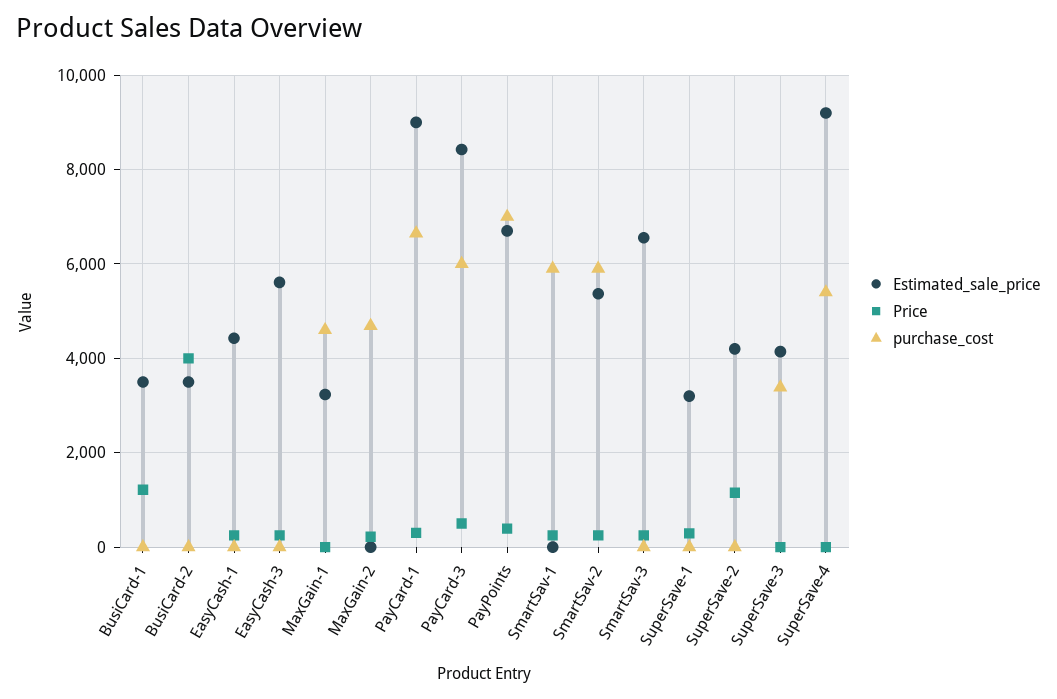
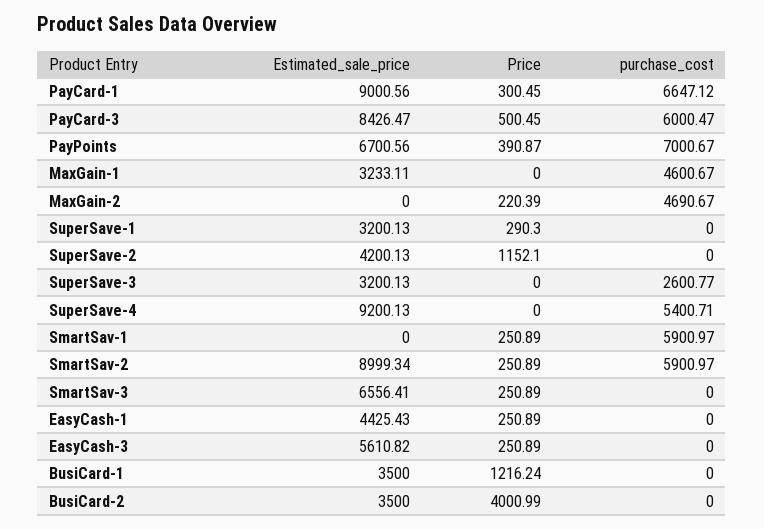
Estimated_sale_price, SmartSav-2: 5400 -> 8999.34
Estimated_sale_price, SuperSave-3: 4200 -> 3200.13
purchase_cost, SuperSave-3: 3400 -> 2600.77

